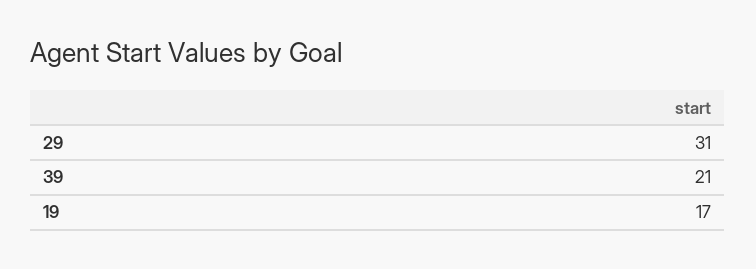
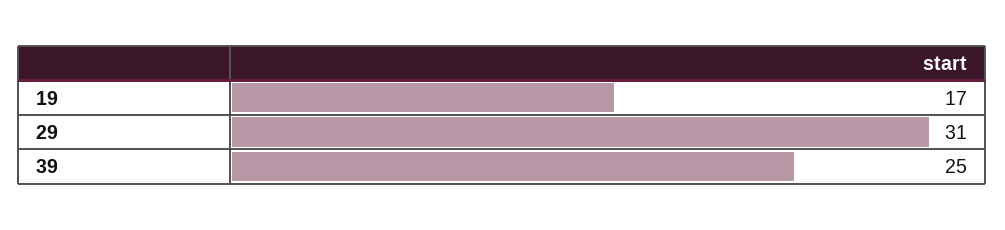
39: 21 -> 25

